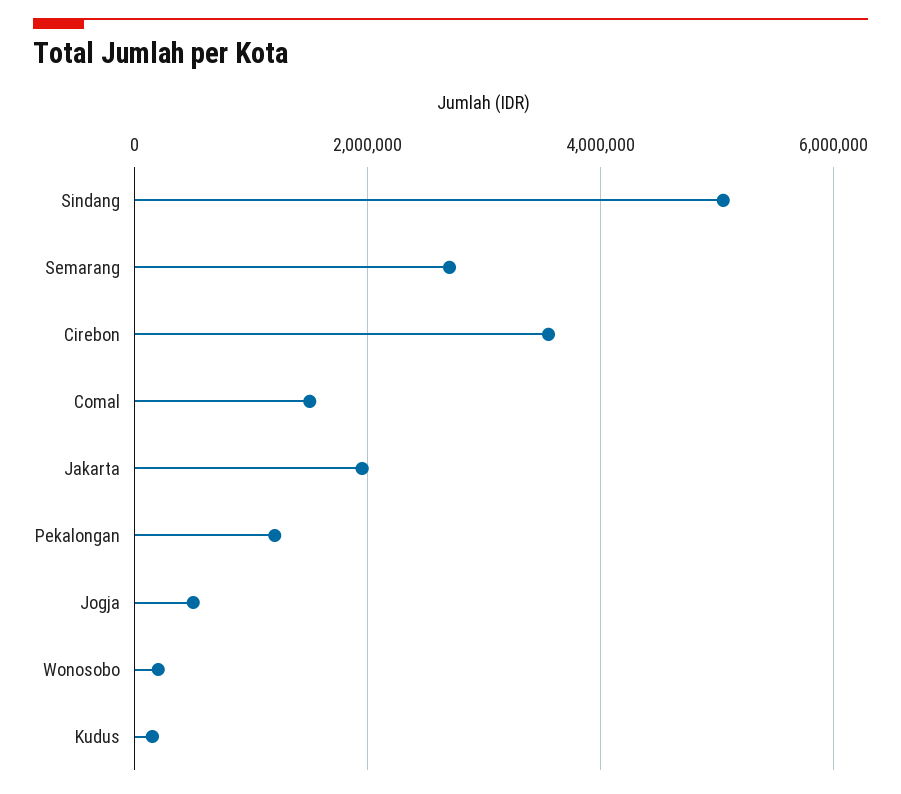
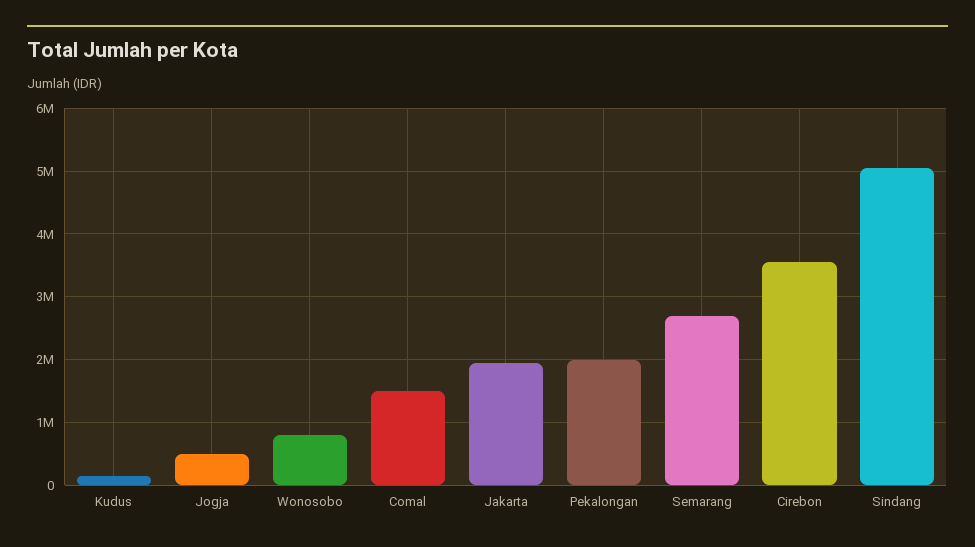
Pekalongan: 1200000 -> 2000000
Wonosobo: 200000 -> 800000

